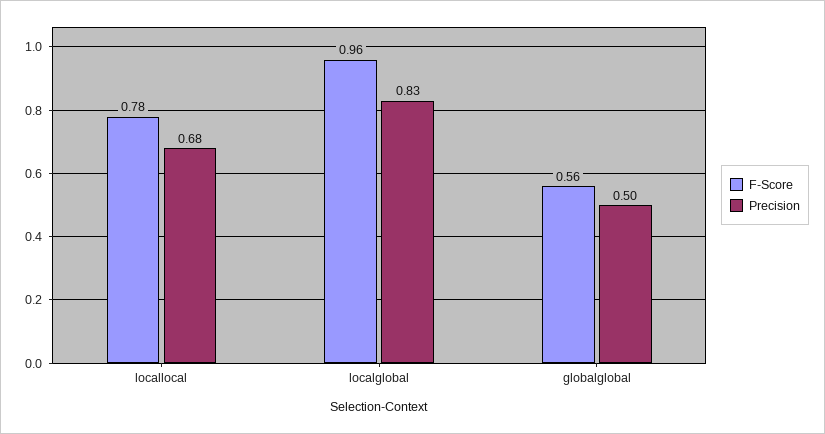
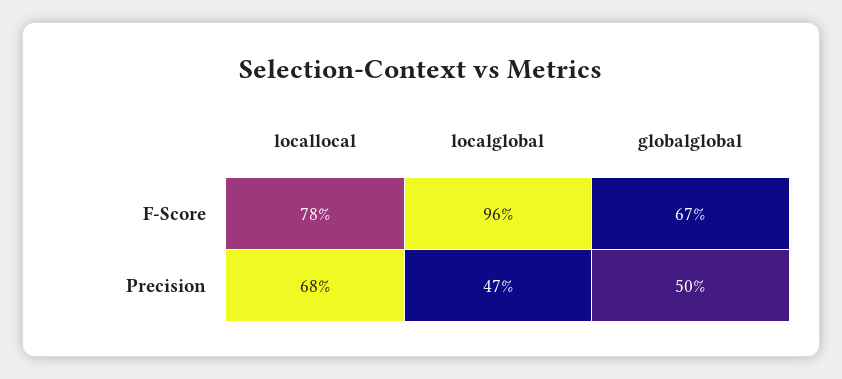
Precision, localglobal: 0.83 -> 0.47
F-Score, globalglobal: 0.56 -> 0.67

